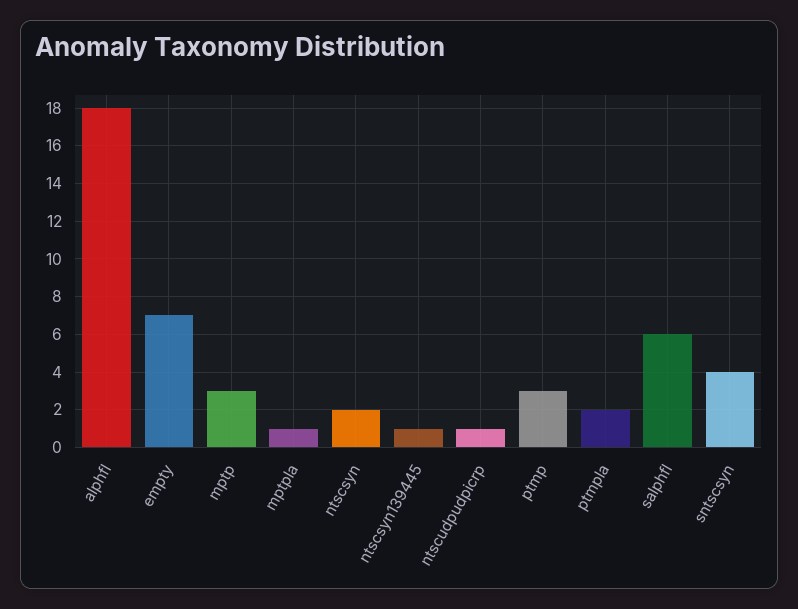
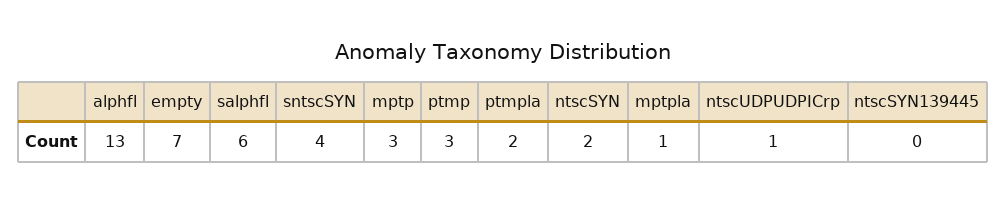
alphfl: 18 -> 13
ntscsyn139445: 1 -> 0

